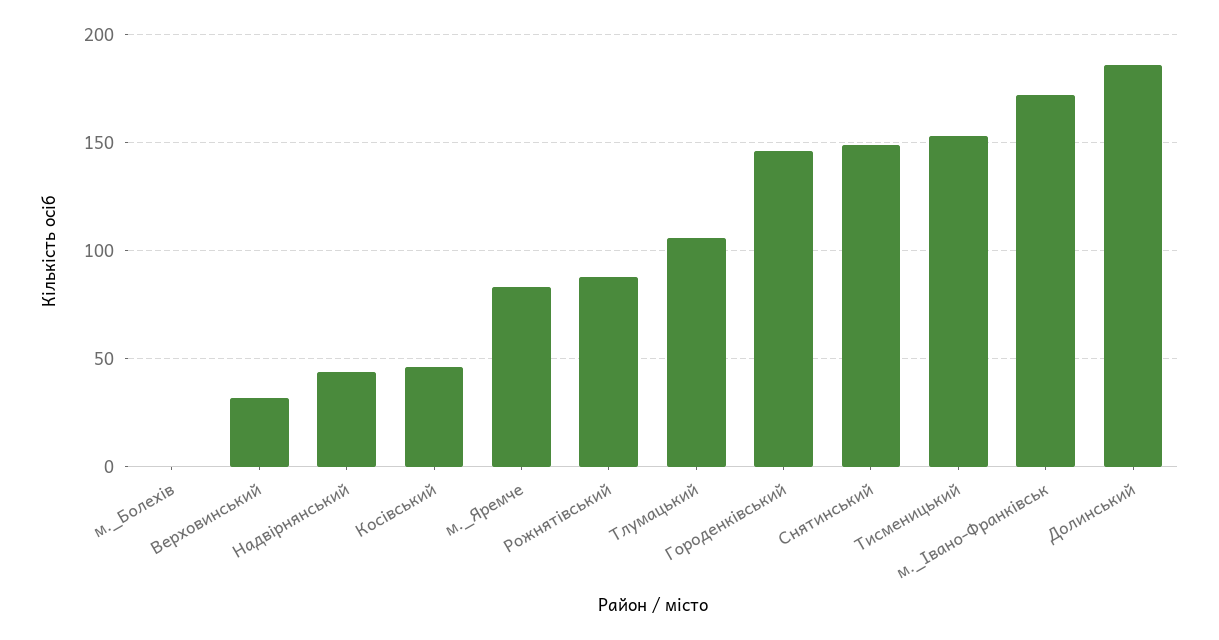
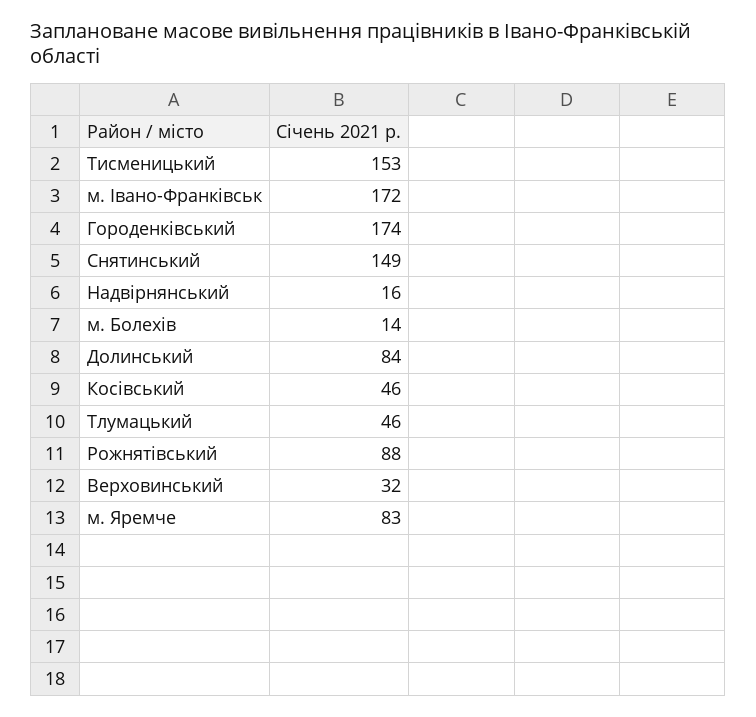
м._Болехів: 0 -> 14
Надвірнянський: 45 -> 16
Тлумацький: 105 -> 46
Городенківський: 145 -> 174
Долинський: 185 -> 84

